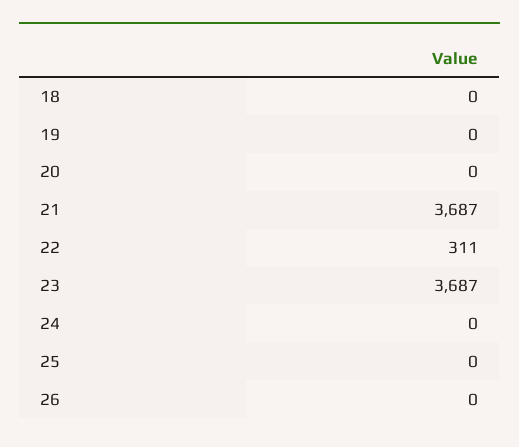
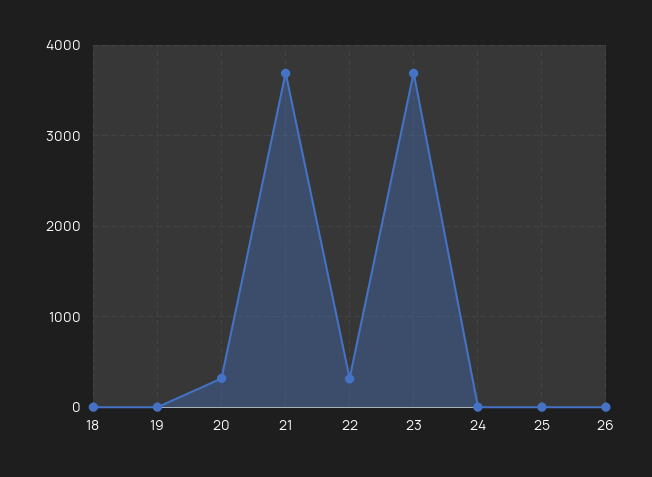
20: 0 -> 300

